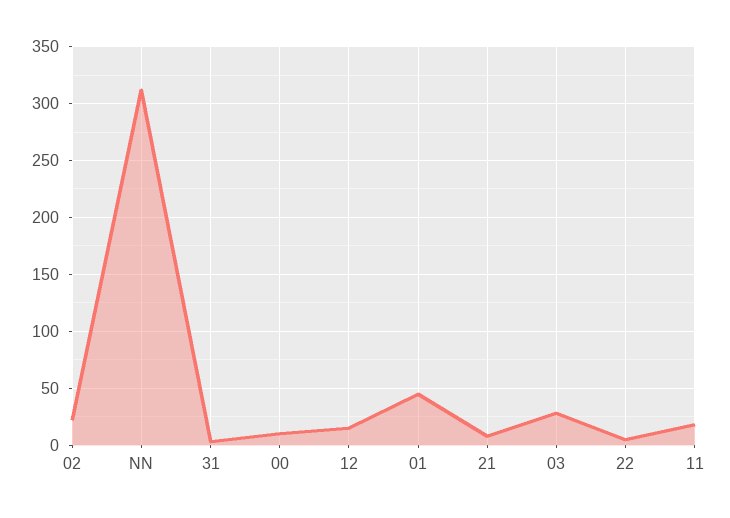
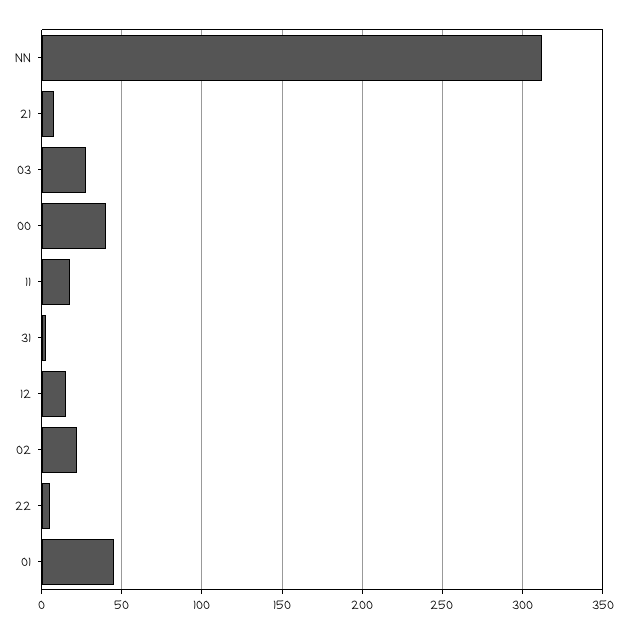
00: 10 -> 40

